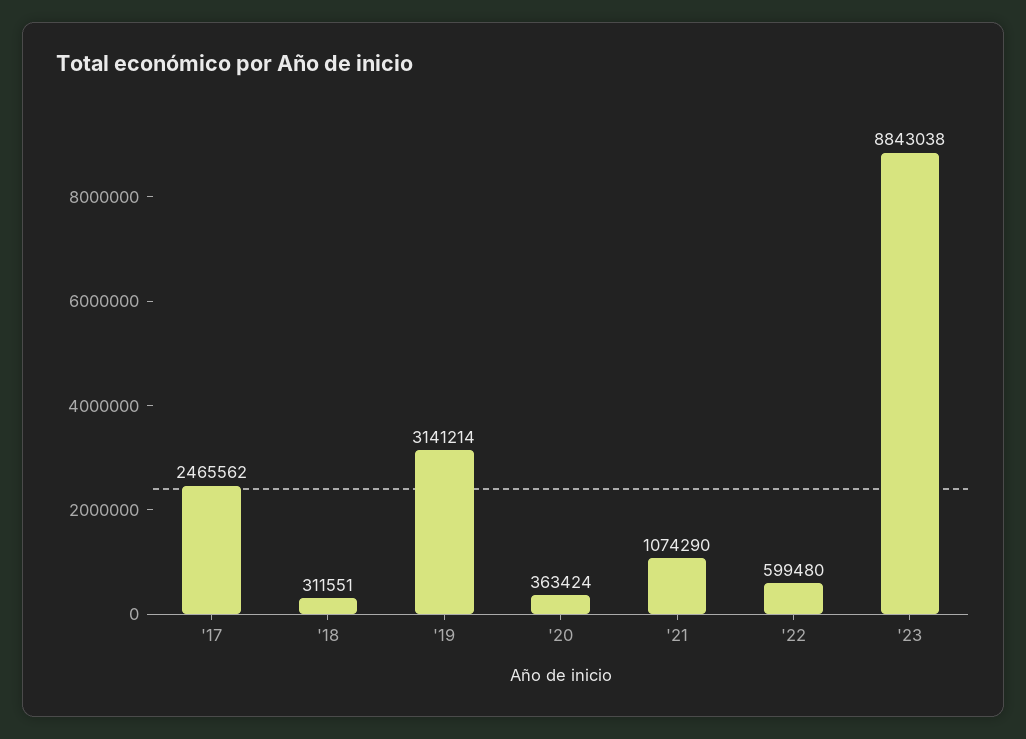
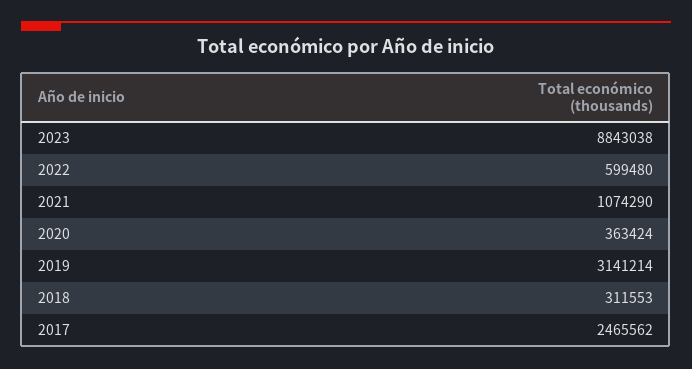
'18: 311551 -> 311553

